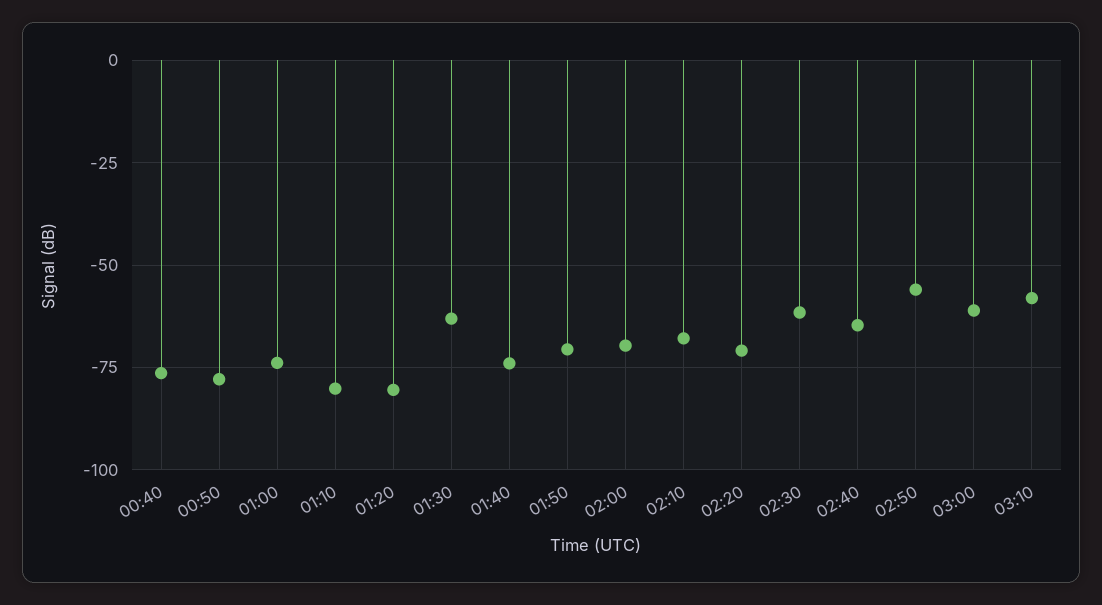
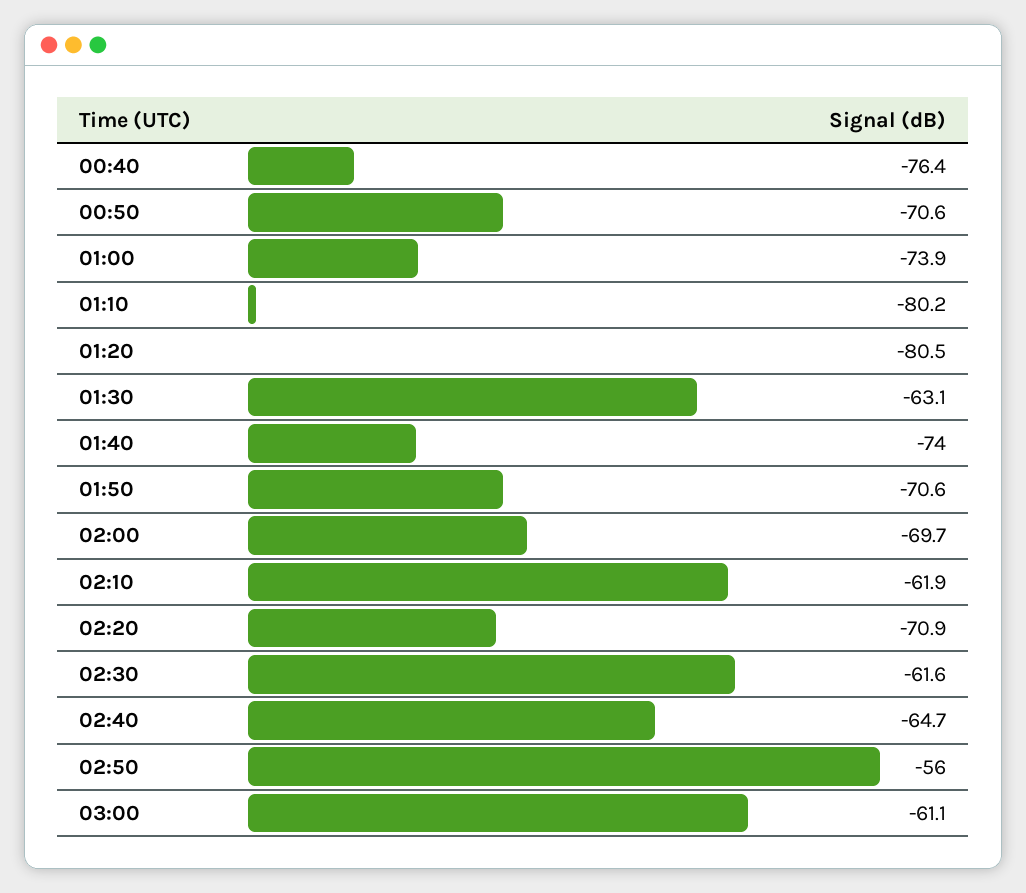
00:50: -77.5 -> -70.6
02:10: -67.5 -> -61.9
03:10: -57.5 -> none

